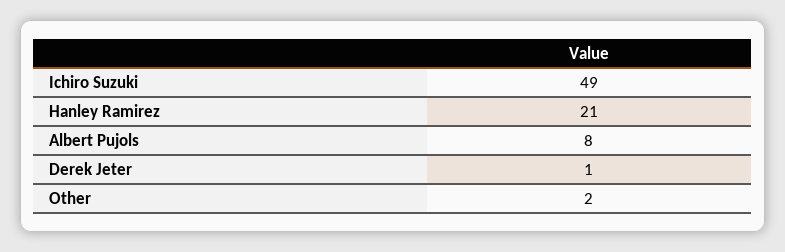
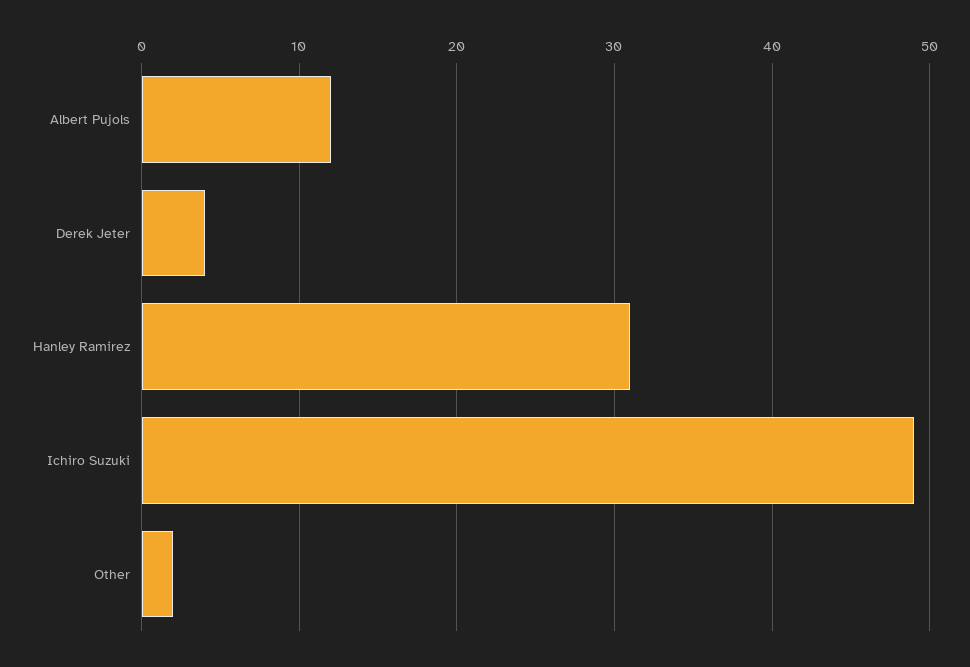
Hanley Ramirez: 21 -> 31
Albert Pujols: 8 -> 12
Derek Jeter: 1 -> 4

